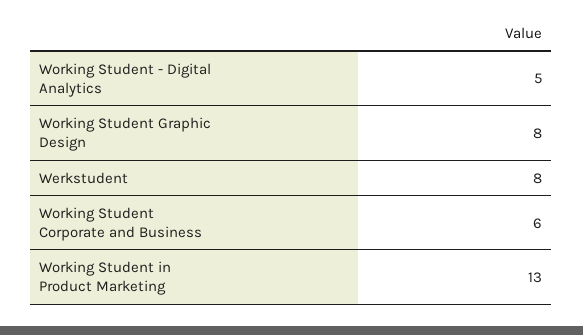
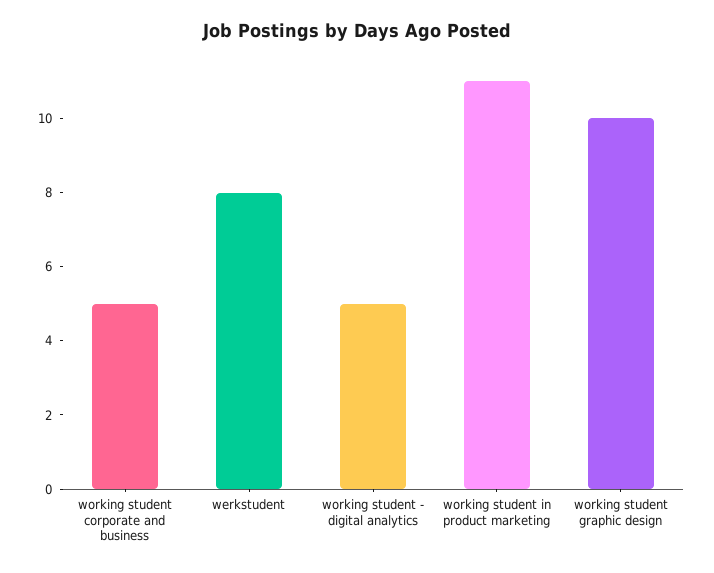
Working Student Graphic Design: 8 -> 10
Working Student Corporate and Business: 6 -> 5
Working Student in Product Marketing: 13 -> 11

